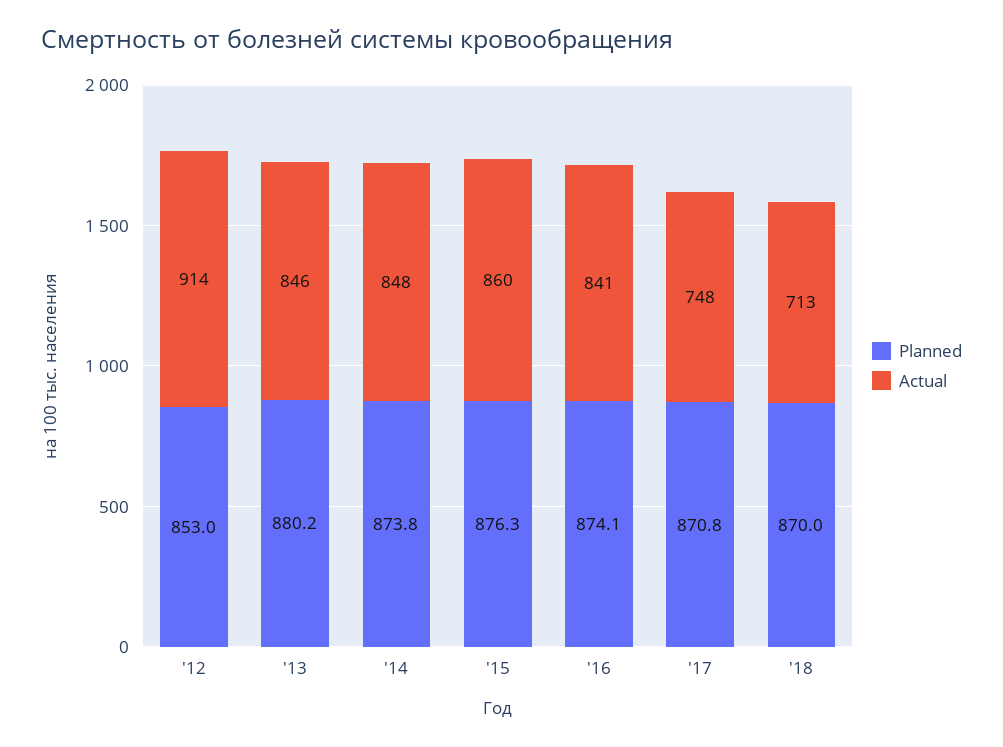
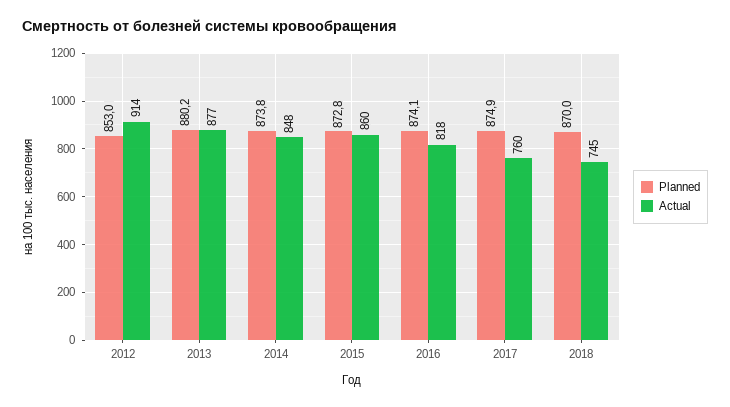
Actual, '13: 846 -> 877
Planned, '15: 876.3 -> 872.8
Actual, '16: 841 -> 818
Planned, '17: 870.8 -> 874.9
Actual, '17: 748 -> 760
Actual, '18: 713 -> 745

